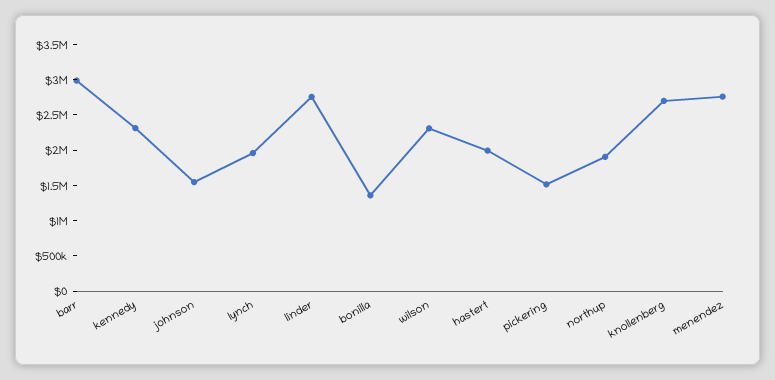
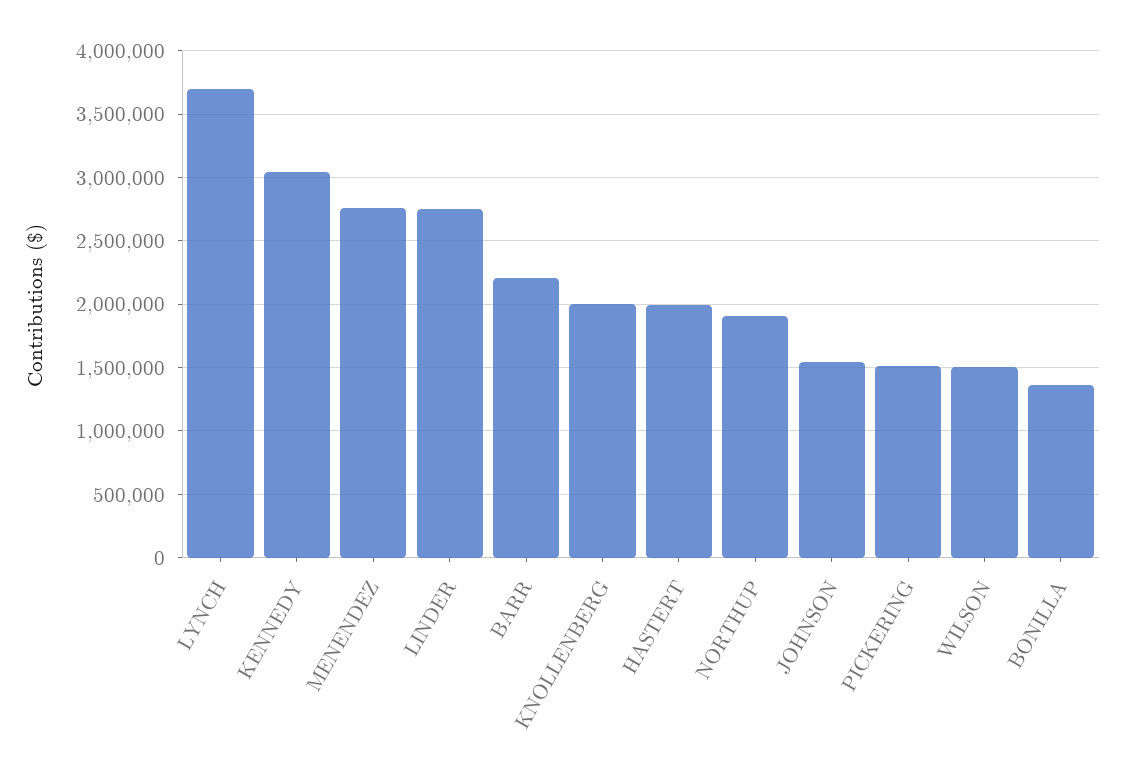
barr: 3000000 -> 2200000
kennedy: 2250000 -> 3050000
lynch: 2000000 -> 3700000
wilson: 2250000 -> 1500000
knollenberg: 2750000 -> 2000000

